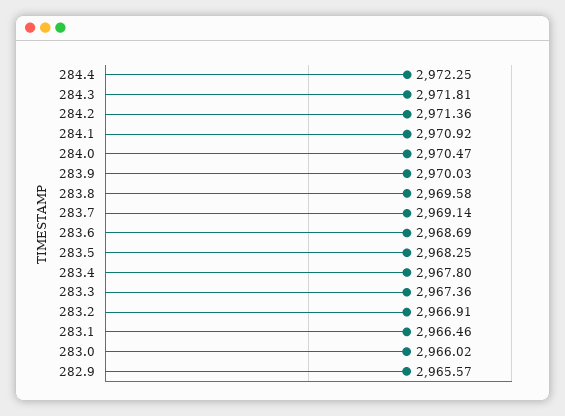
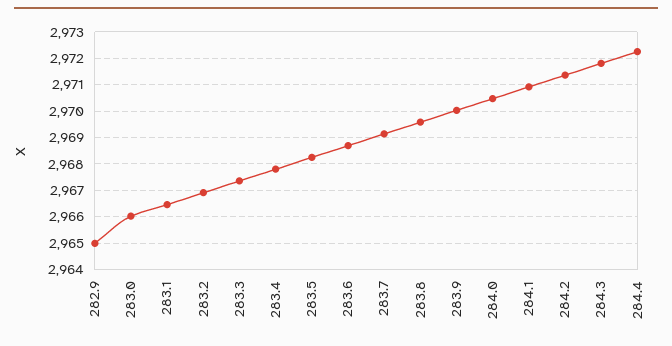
282.9: 2965.57 -> 2965

